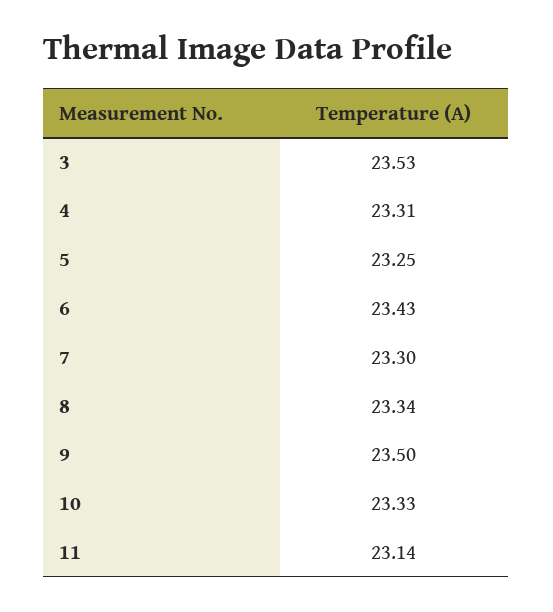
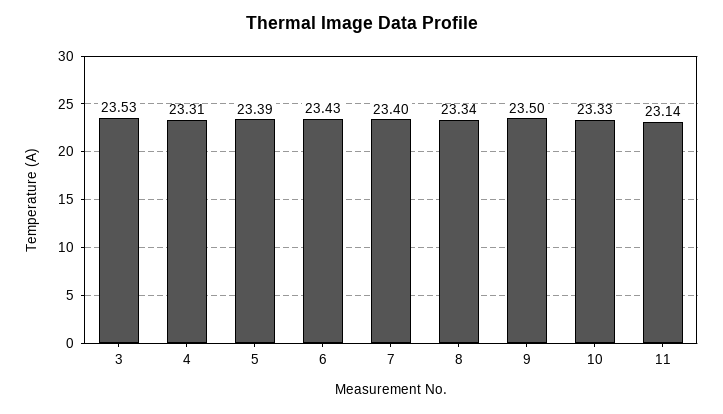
5: 23.25 -> 23.39
7: 23.3 -> 23.4

